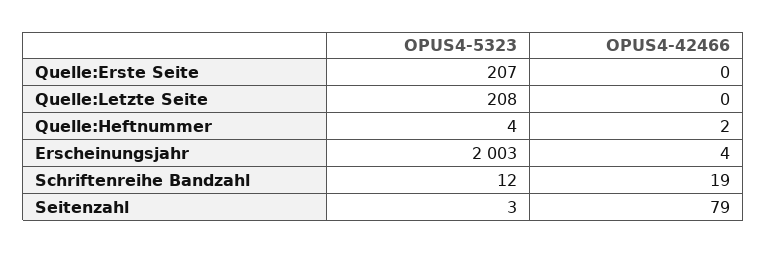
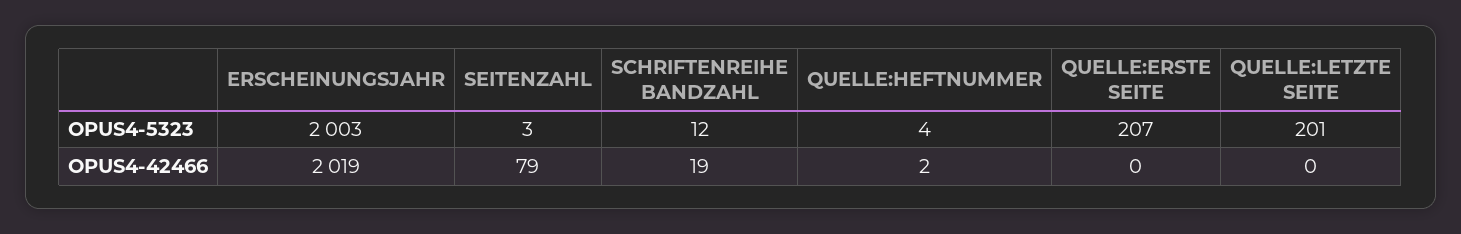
OPUS4-5323, Quelle:Letzte Seite: 208 -> 201
OPUS4-42466, Erscheinungsjahr: 4 -> 2019

